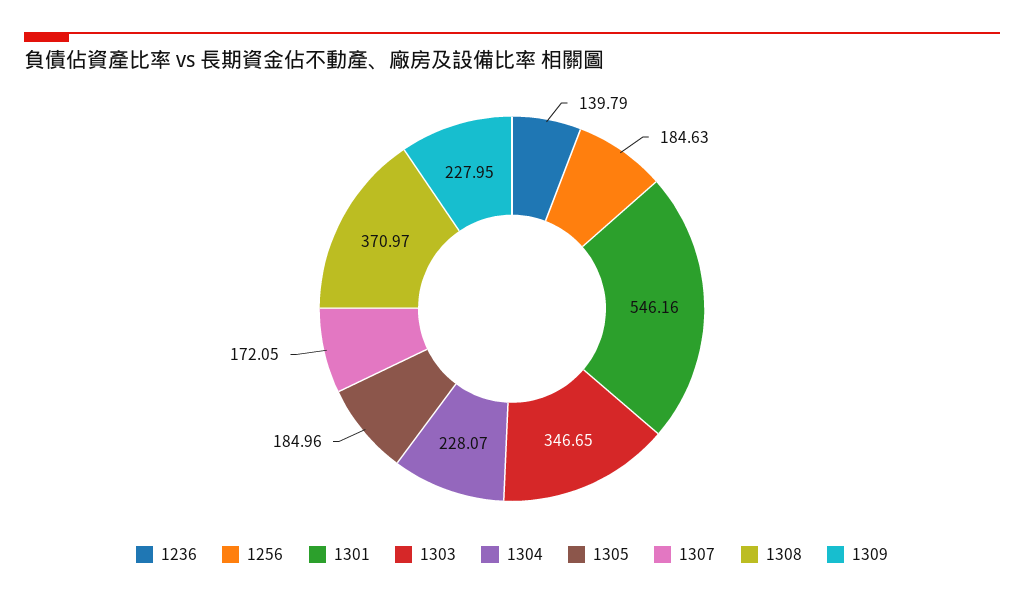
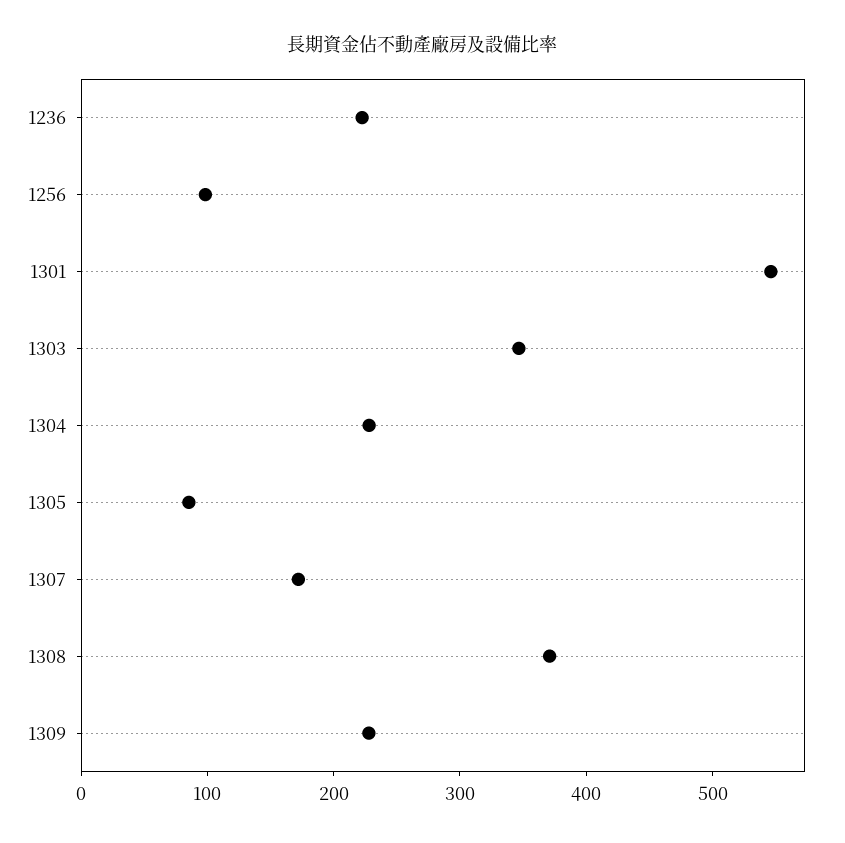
1236: 139.79 -> 220
1256: 184.63 -> 100
1305: 184.96 -> 80

